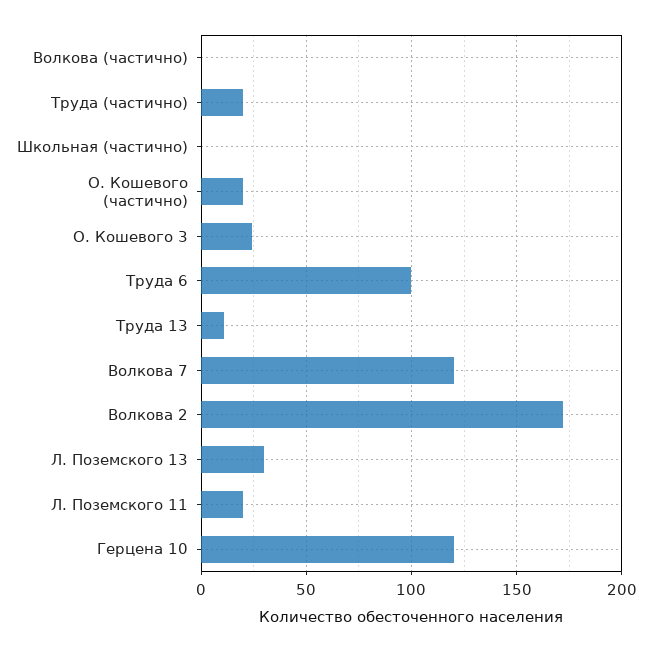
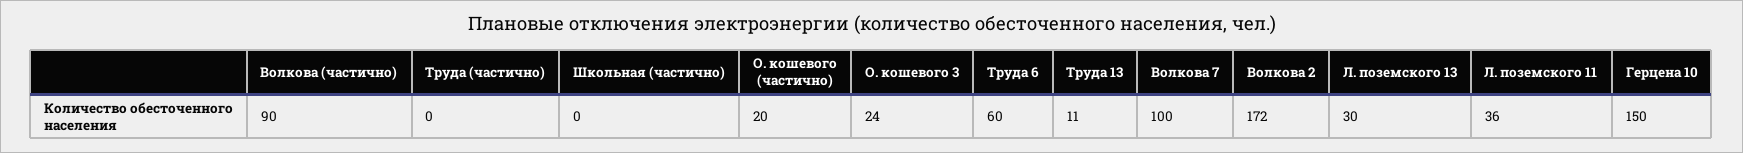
Волкова (частично): 0 -> 90
Труда (частично): 20 -> 0
Труда 6: 100 -> 60
Волкова 7: 120 -> 100
Л. Поземского 11: 20 -> 36
Герцена 10: 120 -> 150

